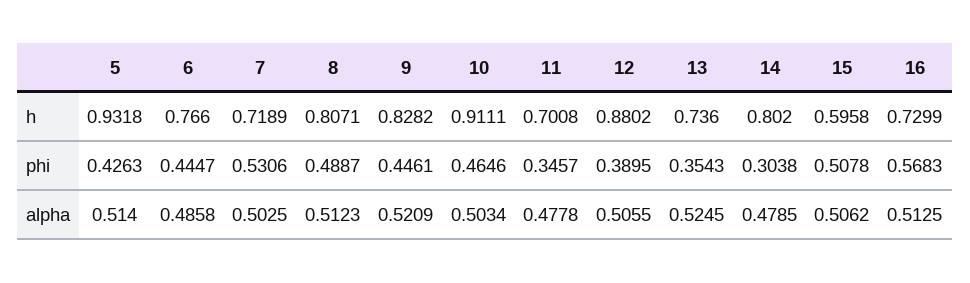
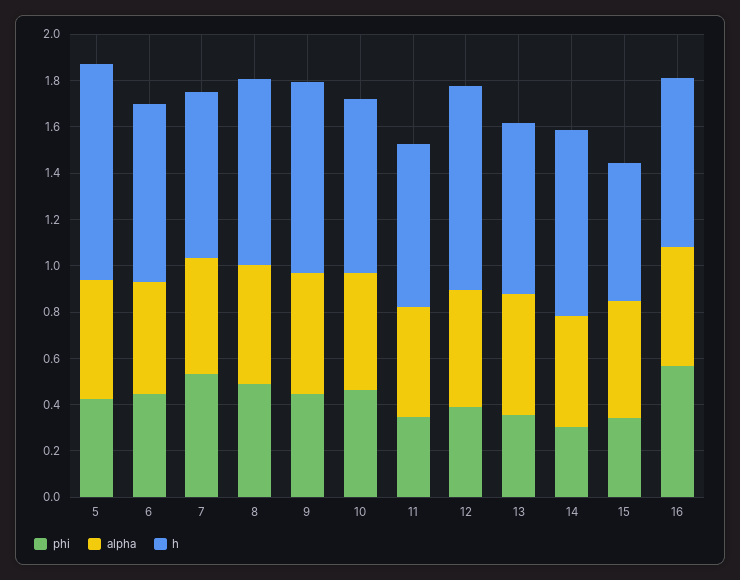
h, 10: 0.9111 -> 0.75
phi, 15: 0.5078 -> 0.35

